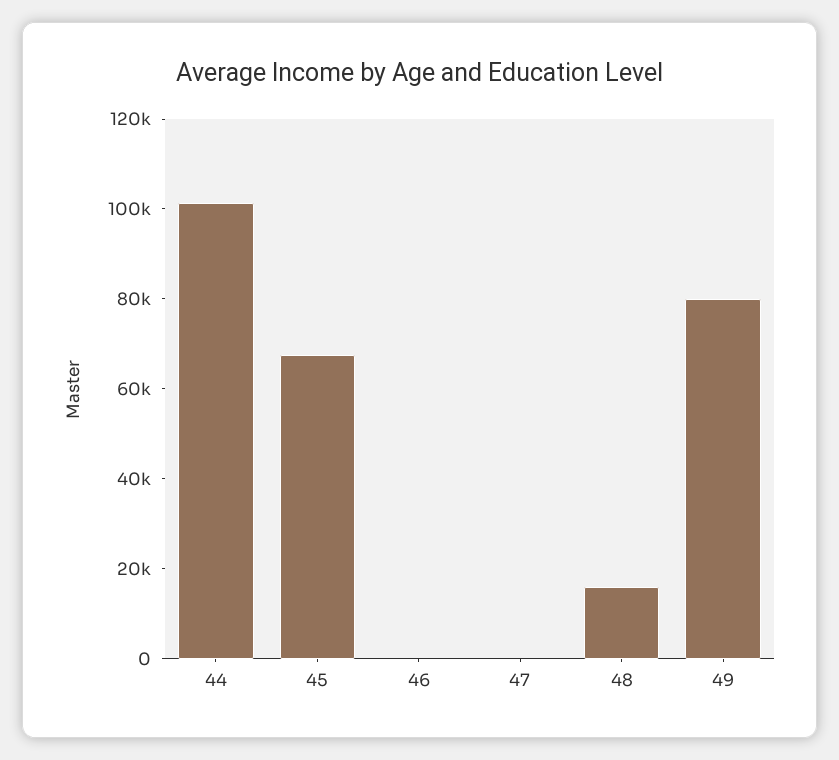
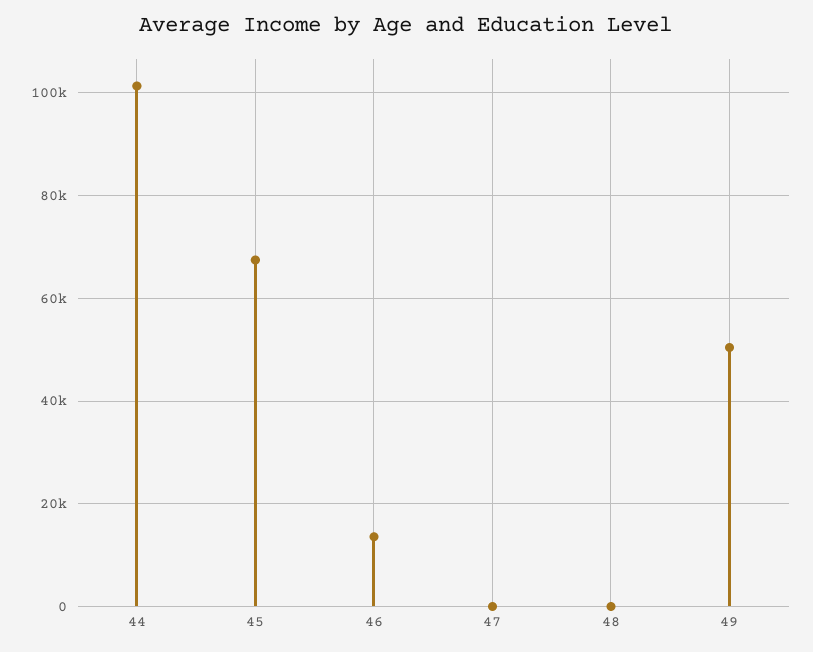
46: 0 -> 14000
48: 15000 -> 0
49: 80000 -> 50000

